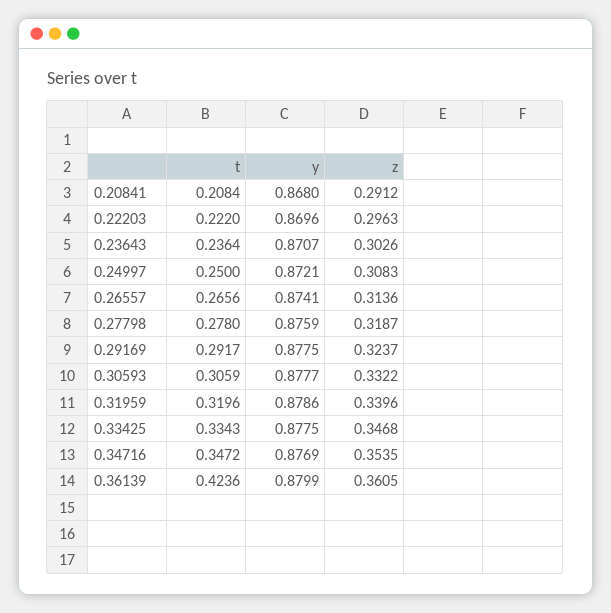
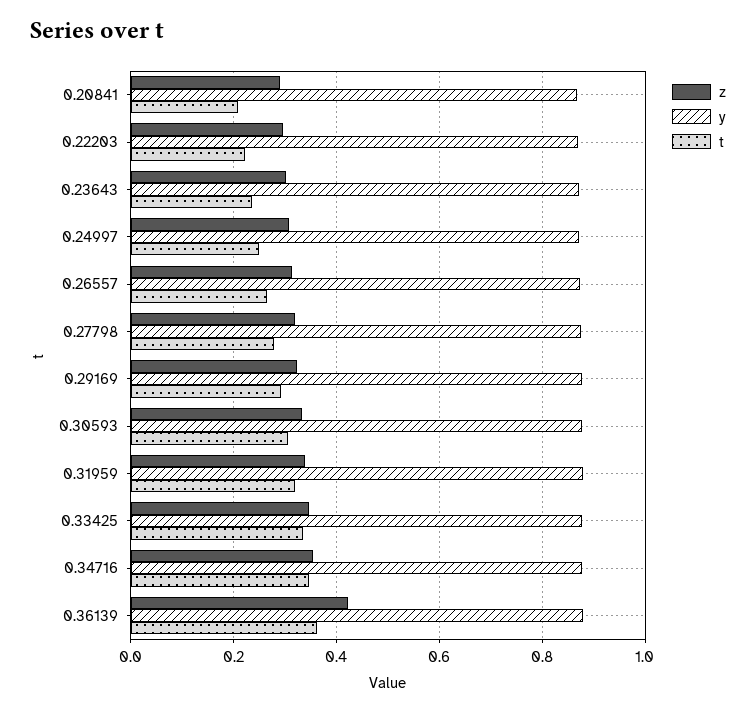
t, 0.36139: 0.4236 -> 0.36
z, 0.36139: 0.3605 -> 0.42

